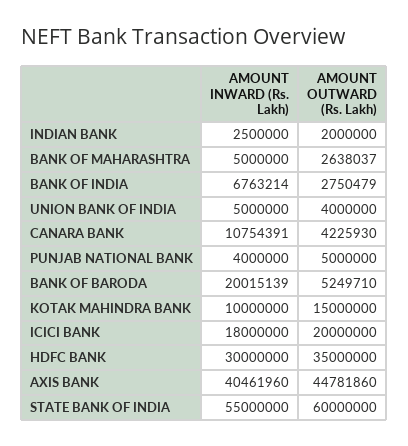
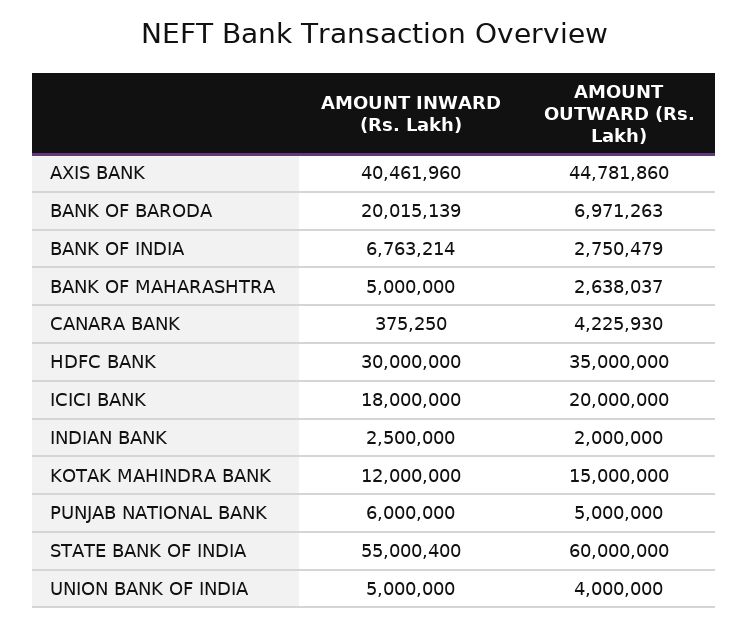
AMOUNT INWARD (Rs. Lakh), CANARA BANK: 10754391 -> 375250
AMOUNT INWARD (Rs. Lakh), PUNJAB NATIONAL BANK: 4000000 -> 6000000
AMOUNT OUTWARD (Rs. Lakh), BANK OF BARODA: 5249710 -> 6971263
AMOUNT INWARD (Rs. Lakh), KOTAK MAHINDRA BANK: 10000000 -> 12000000
AMOUNT INWARD (Rs. Lakh), STATE BANK OF INDIA: 55000000 -> 55000400

